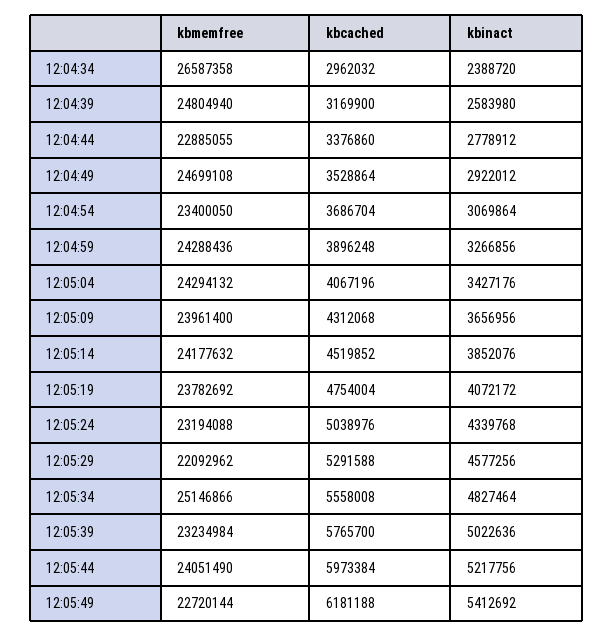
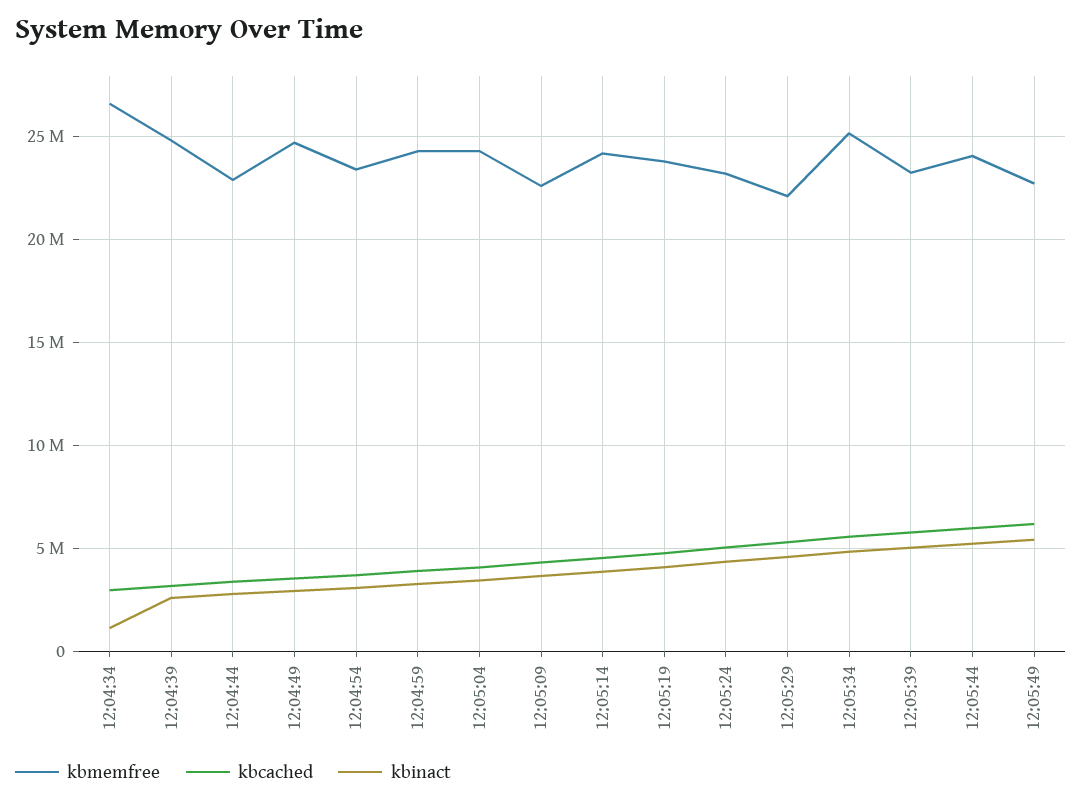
kbinact, 12:04:34: 2388720 -> 1000000
kbmemfree, 12:05:09: 23961400 -> 22500000

